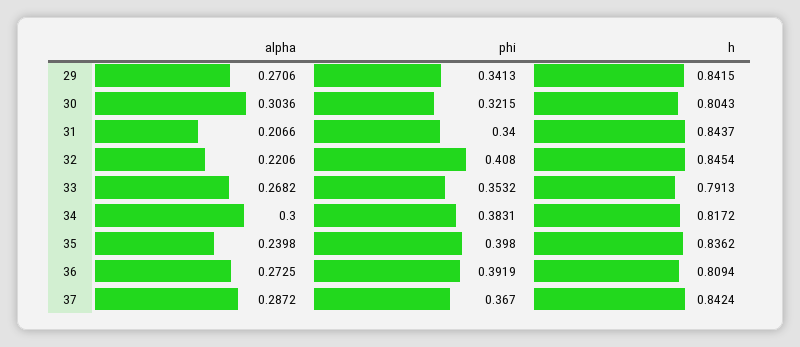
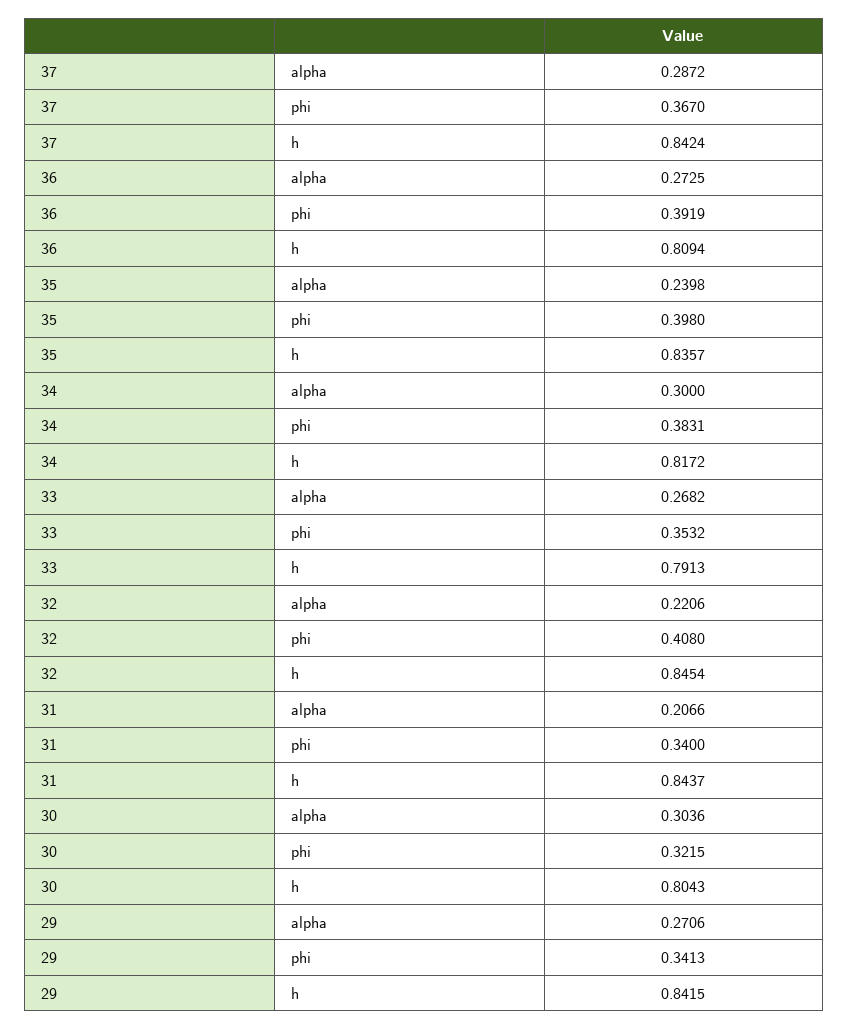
h, 35: 0.8362 -> 0.8357

